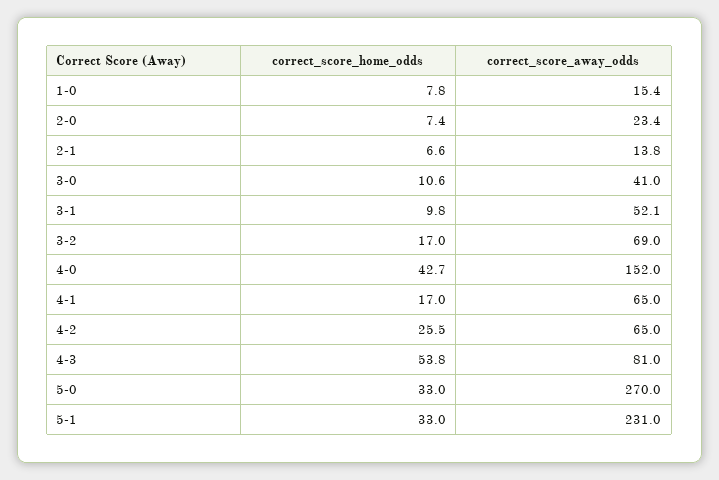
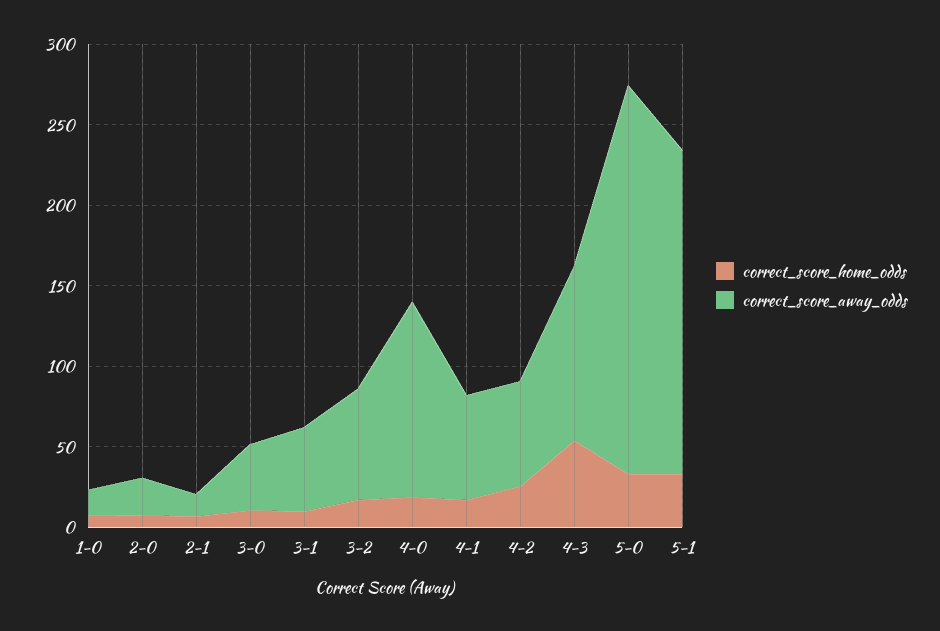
correct_score_home_odds, 4-0: 42.7 -> 20
correct_score_away_odds, 4-0: 152 -> 120
correct_score_away_odds, 4-3: 81 -> 110
correct_score_away_odds, 5-0: 270 -> 240
correct_score_away_odds, 5-1: 231 -> 200

